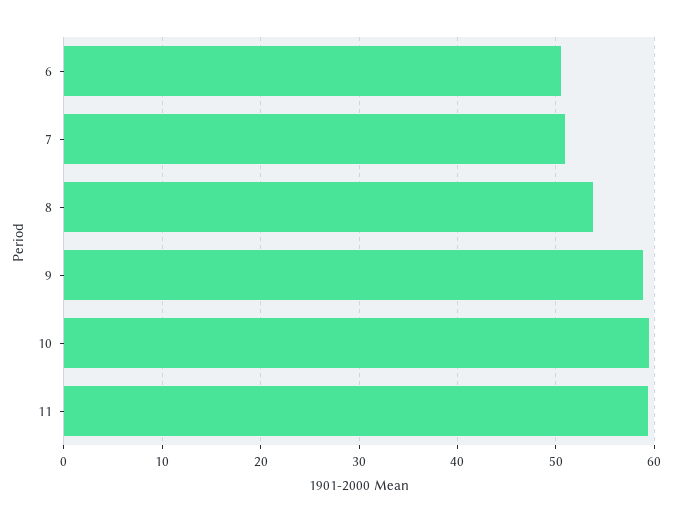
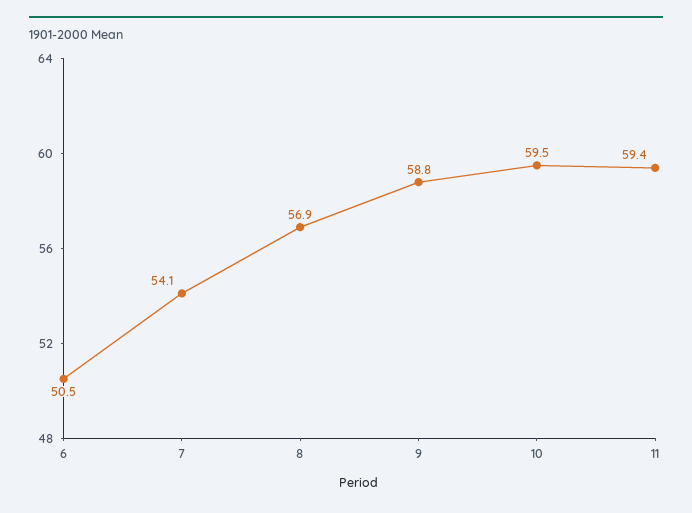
7: 51 -> 54.1
8: 54 -> 56.9

